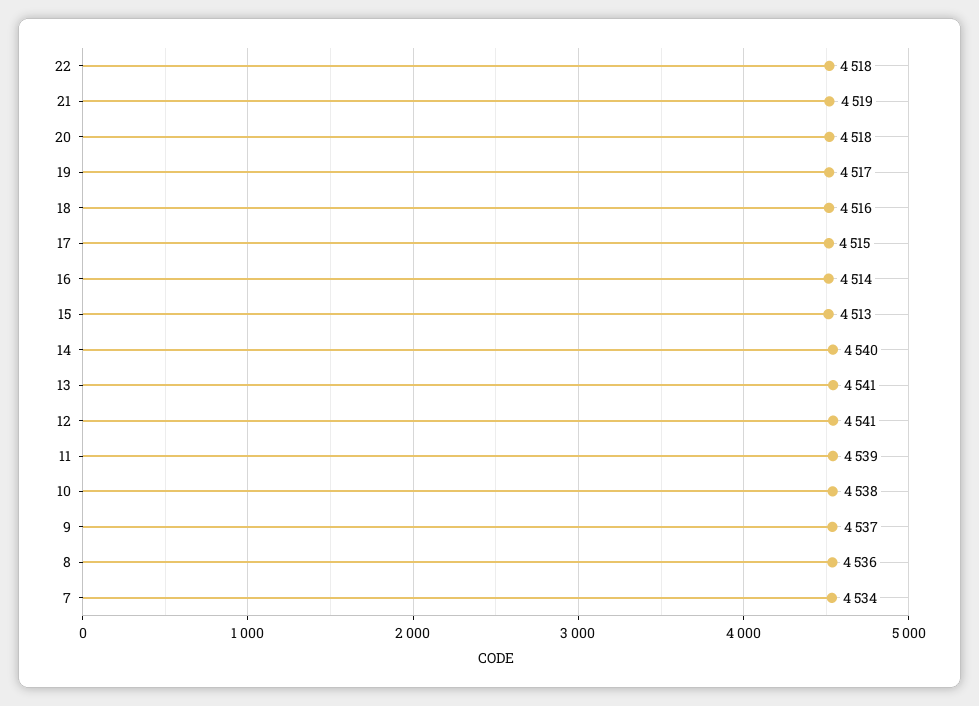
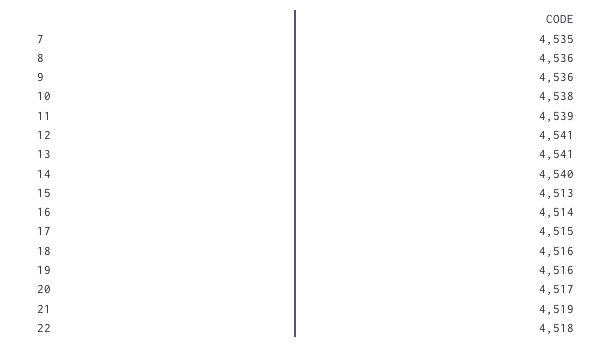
20: 4518 -> 4517
19: 4517 -> 4516
9: 4537 -> 4536
7: 4534 -> 4535

